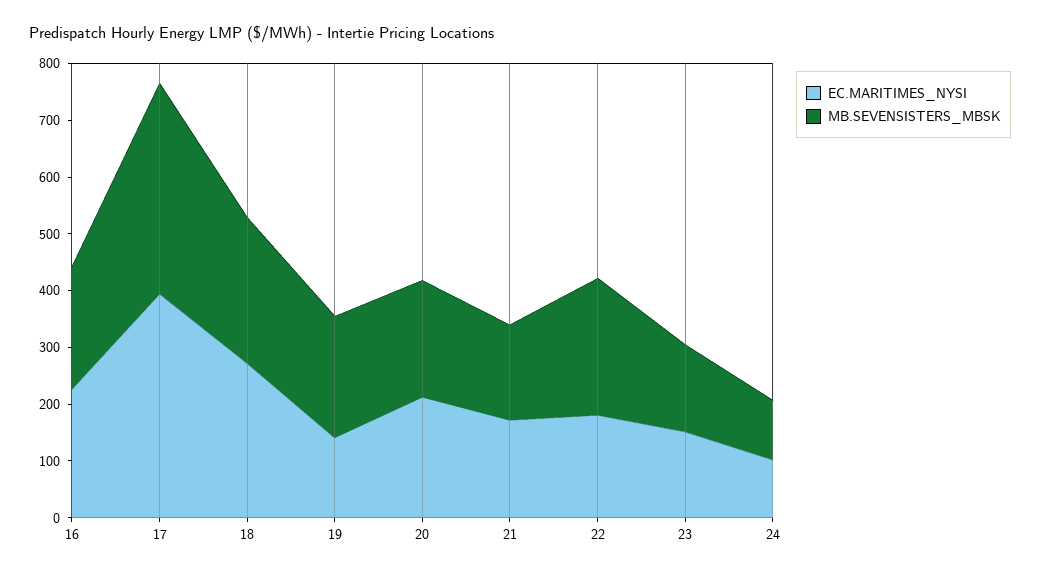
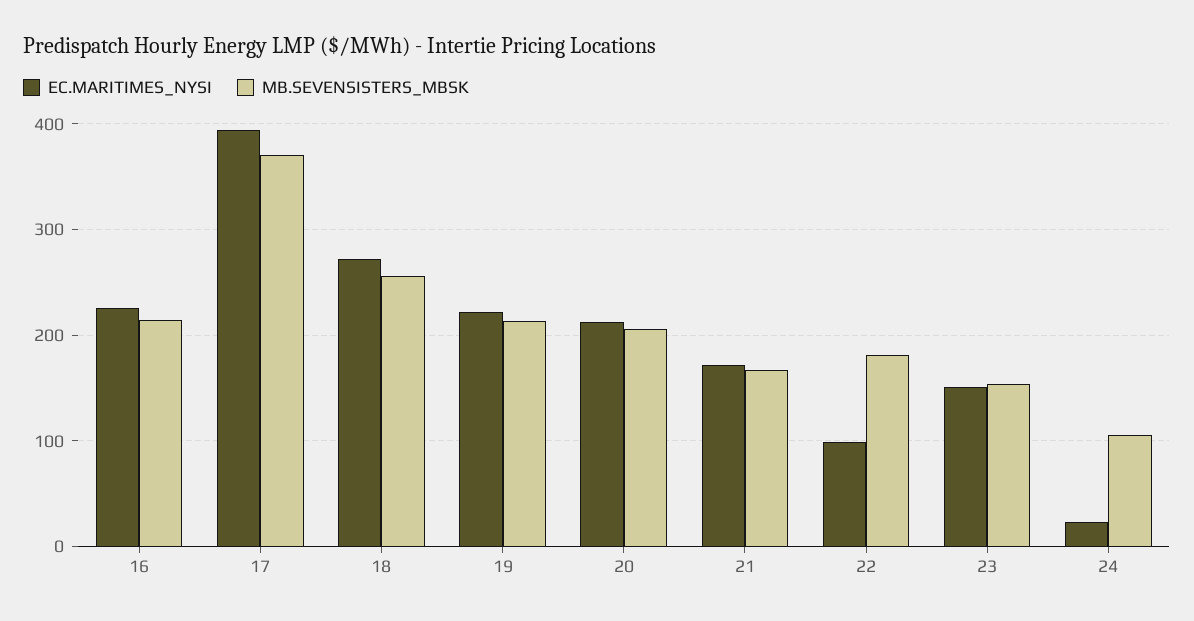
EC.MARITIMES_NYSI, 19: 140 -> 220
EC.MARITIMES_NYSI, 22: 180 -> 100
MB.SEVENSISTERS_MBSK, 22: 240 -> 180
EC.MARITIMES_NYSI, 24: 100 -> 20

